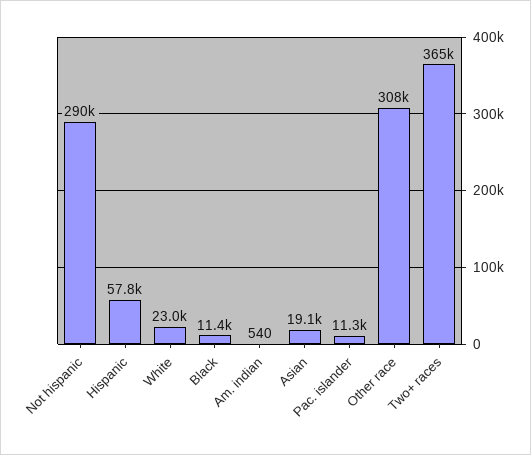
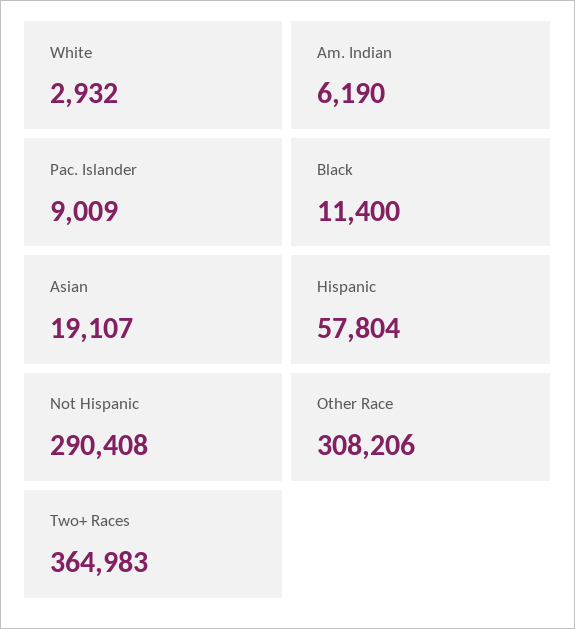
White: 23000 -> 2932
Am. indian: 540 -> 6190
Pac. islander: 11300 -> 9009

